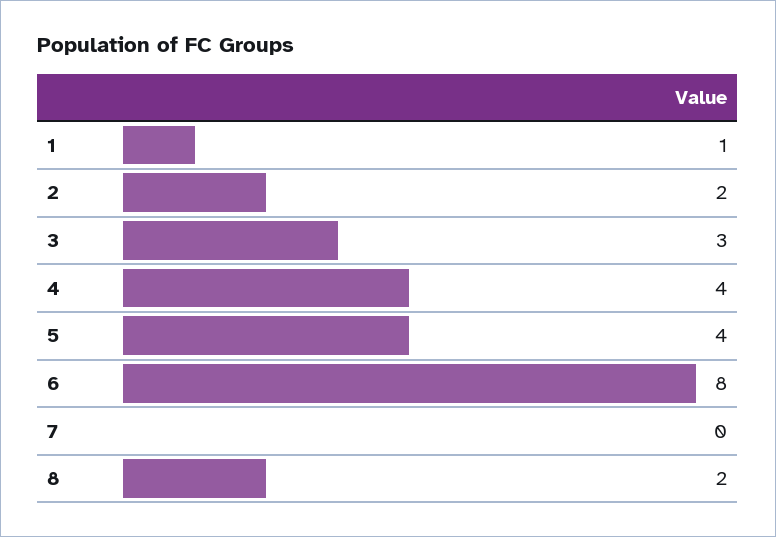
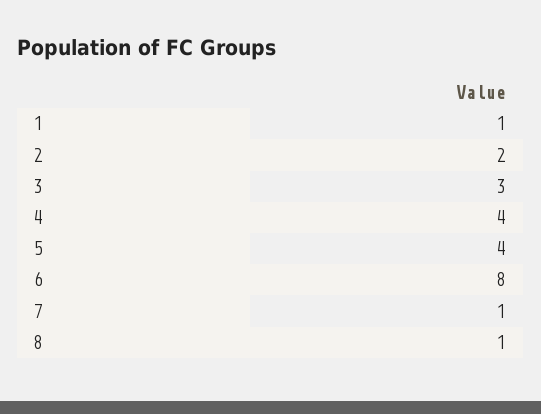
7: 0 -> 1
8: 2 -> 1

